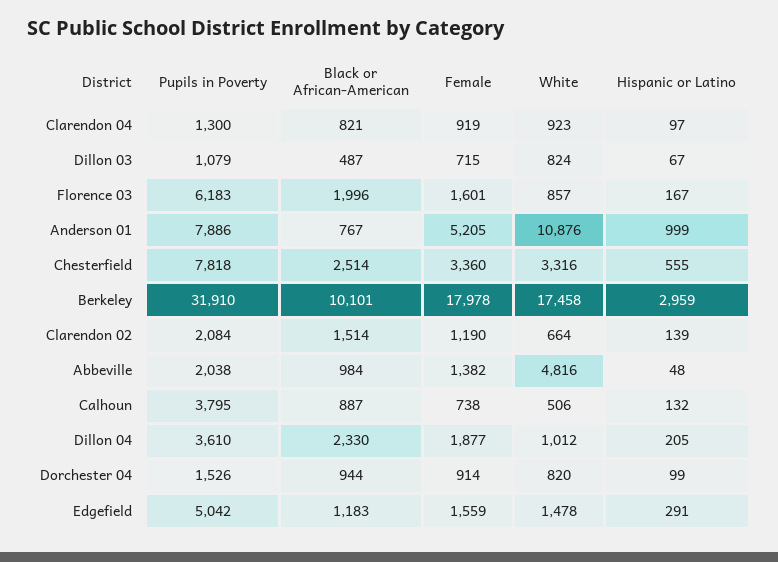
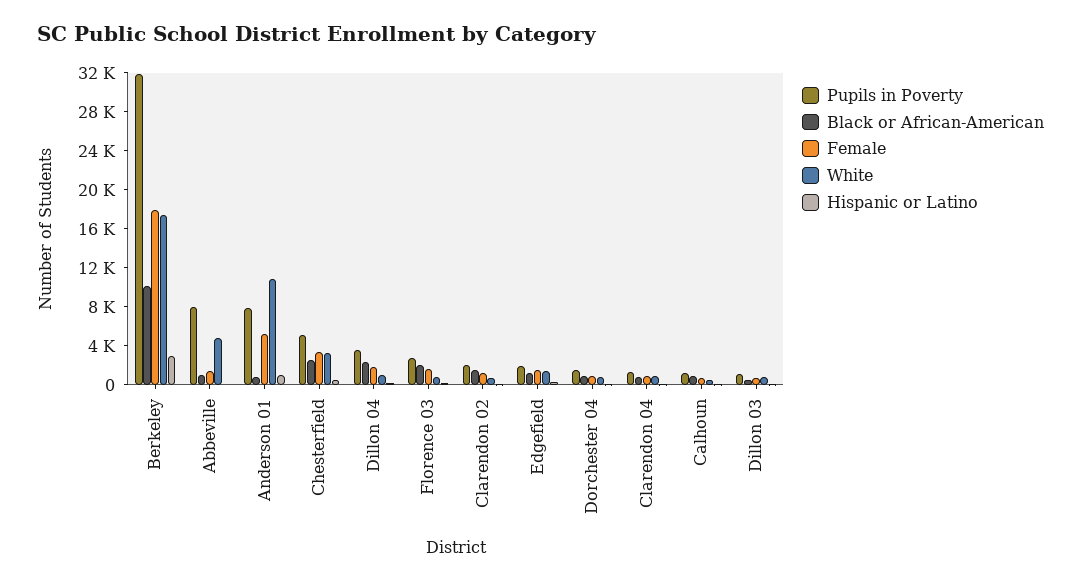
Pupils in Poverty, Florence 03: 6183 -> 3000
Pupils in Poverty, Chesterfield: 7818 -> 5000
Pupils in Poverty, Abbeville: 2038 -> 8000
Pupils in Poverty, Calhoun: 3795 -> 1000
Pupils in Poverty, Edgefield: 5042 -> 2000

